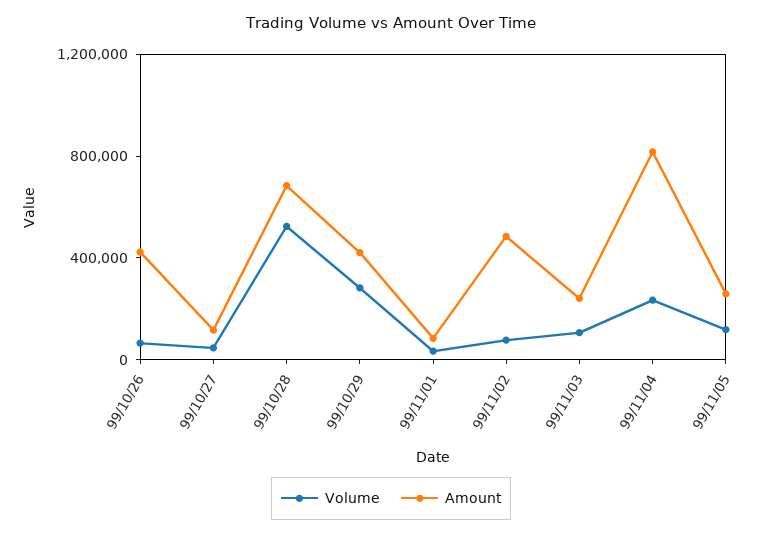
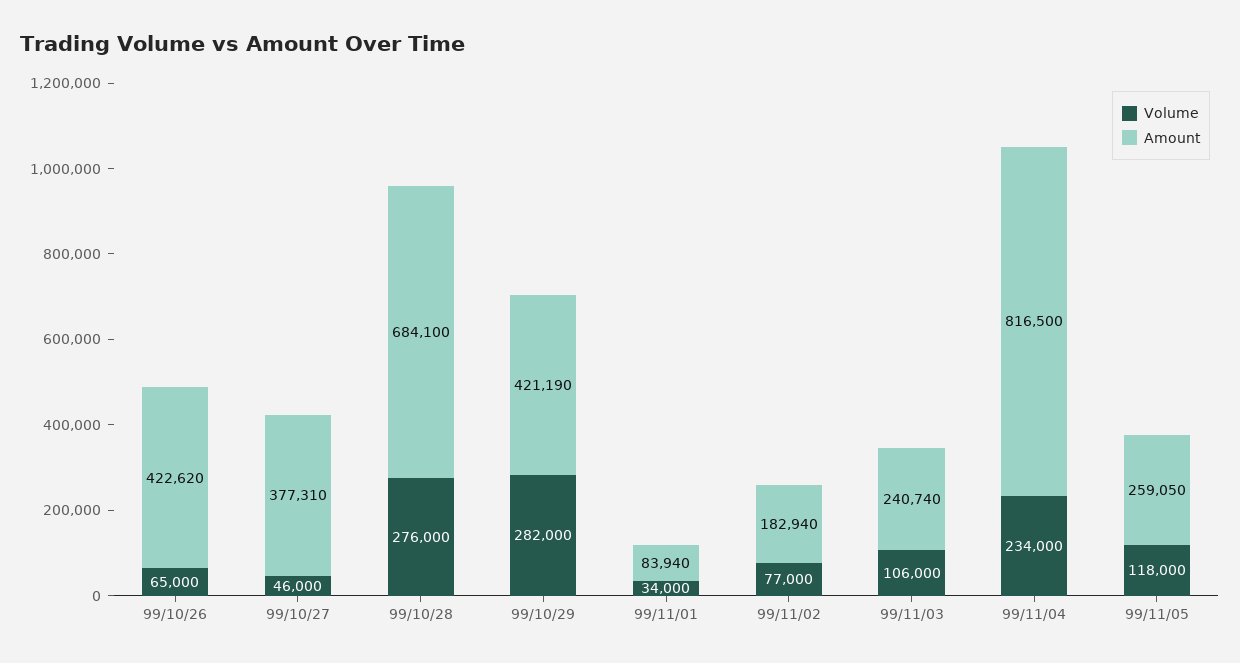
Amount, 99/10/27: 100000 -> 377310
Volume, 99/10/28: 500000 -> 276000
Amount, 99/11/02: 500000 -> 182940

